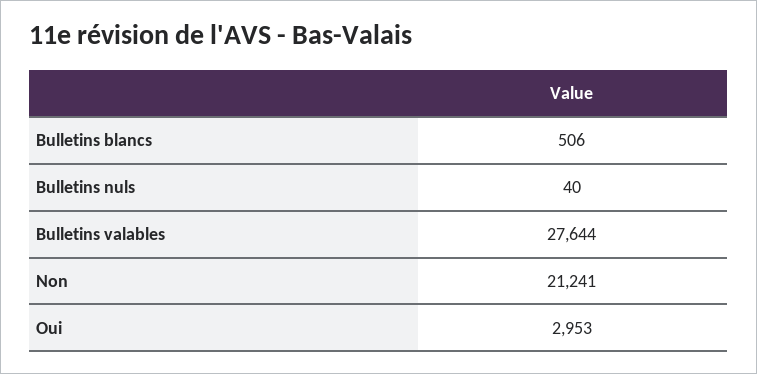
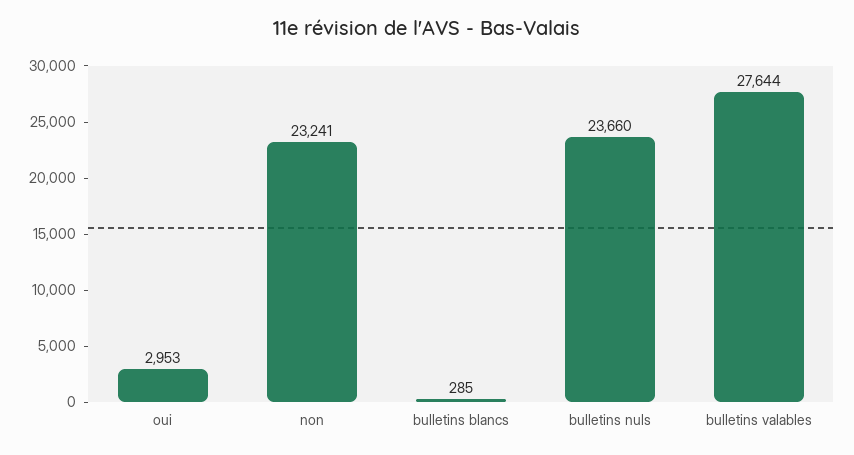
Bulletins blancs: 506 -> 285
Bulletins nuls: 40 -> 23660
Non: 21241 -> 23241

